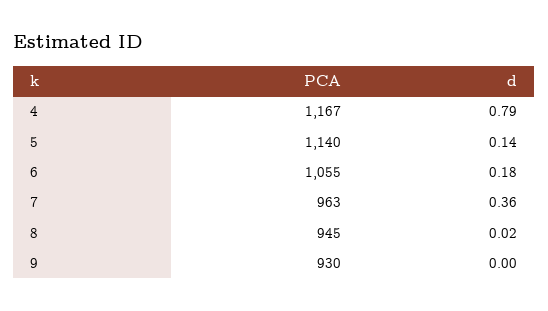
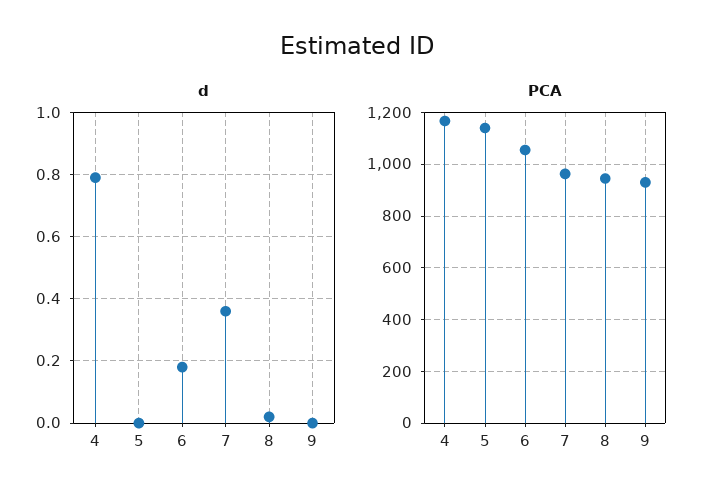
d, 5: 0.14 -> 0

